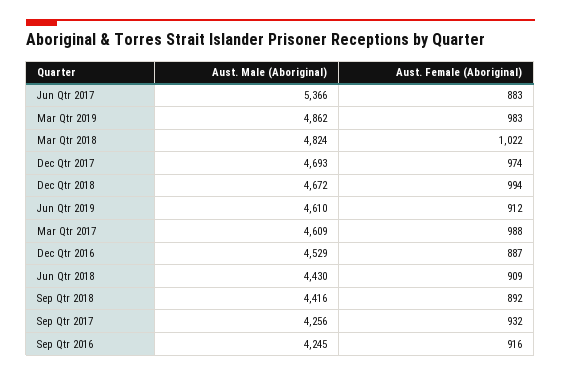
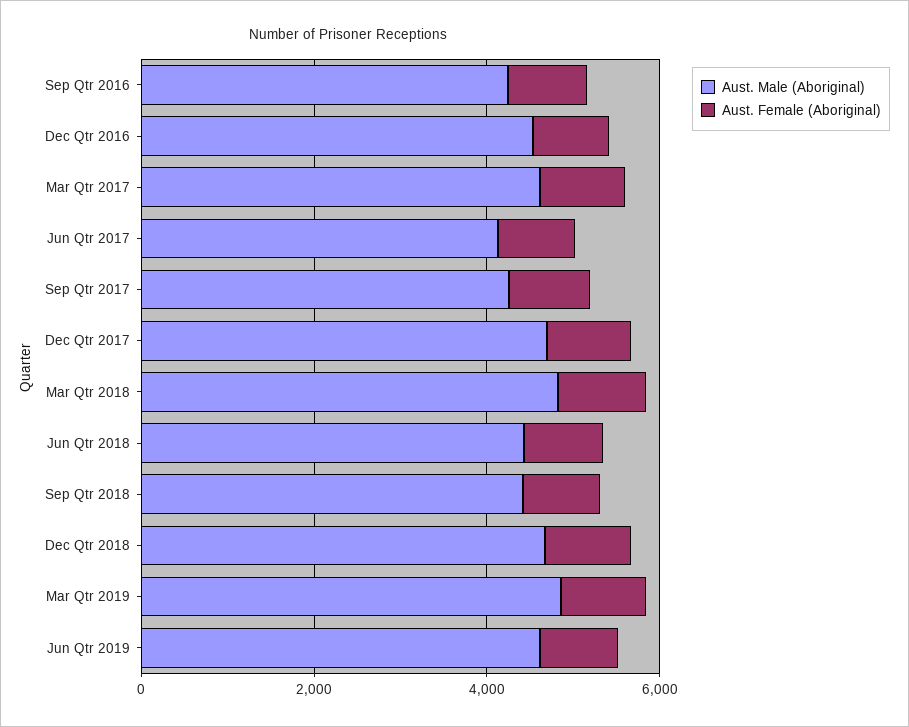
Aust. Male (Aboriginal), Jun Qtr 2017: 5366 -> 4000

